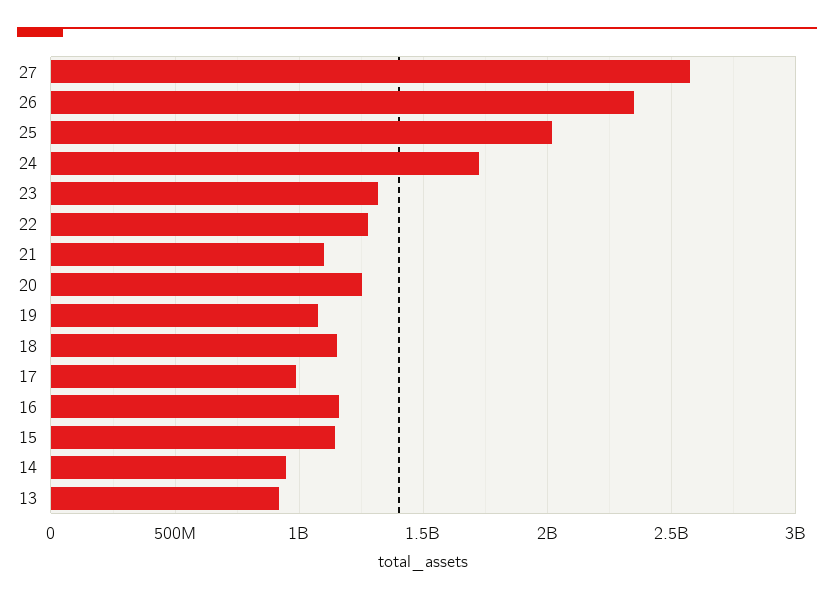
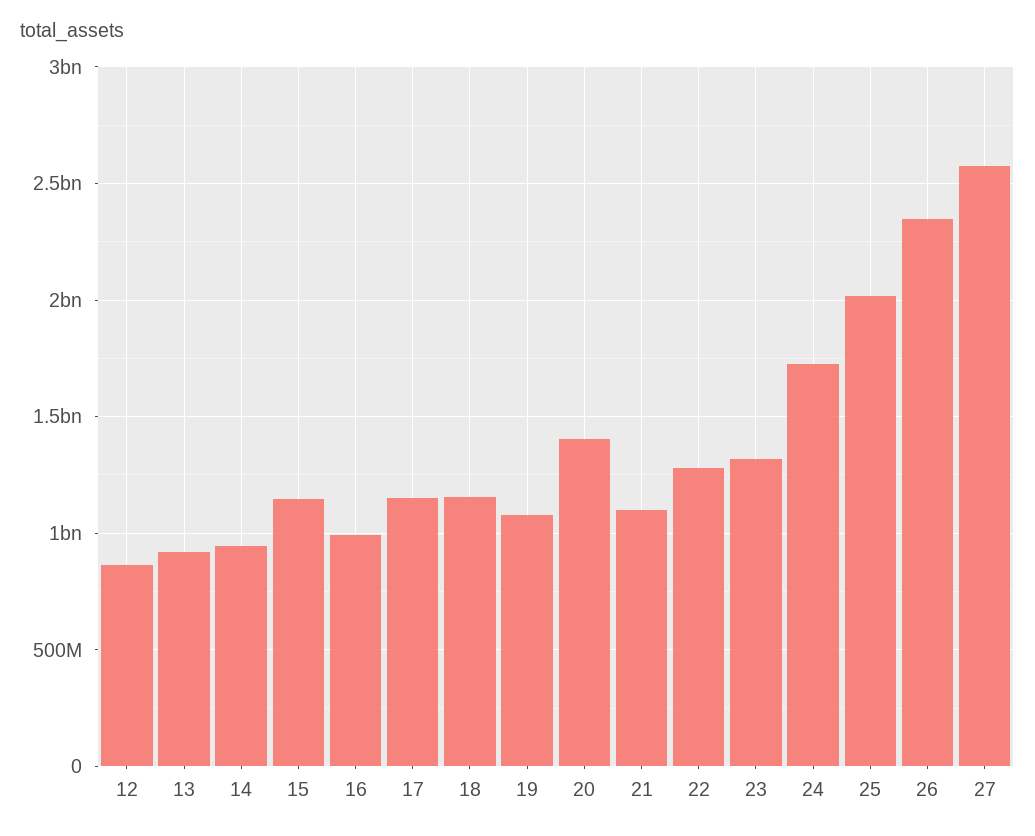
20: 1250000000 -> 1400000000
17: 1000000000 -> 1150000000
16: 1150000000 -> 1000000000
12: none -> 850000000

